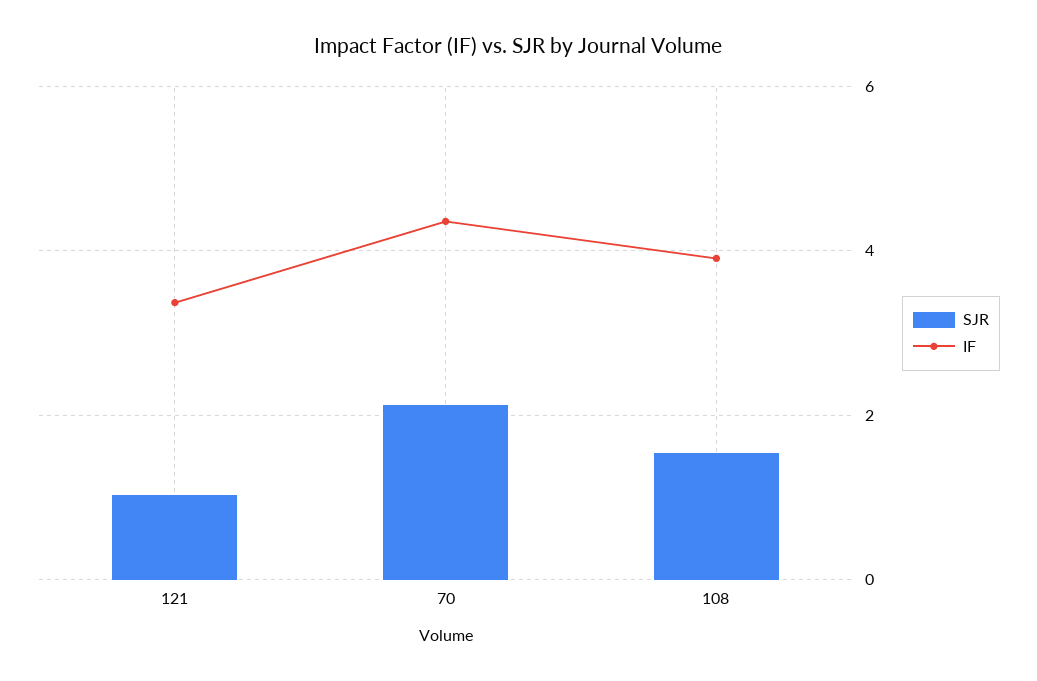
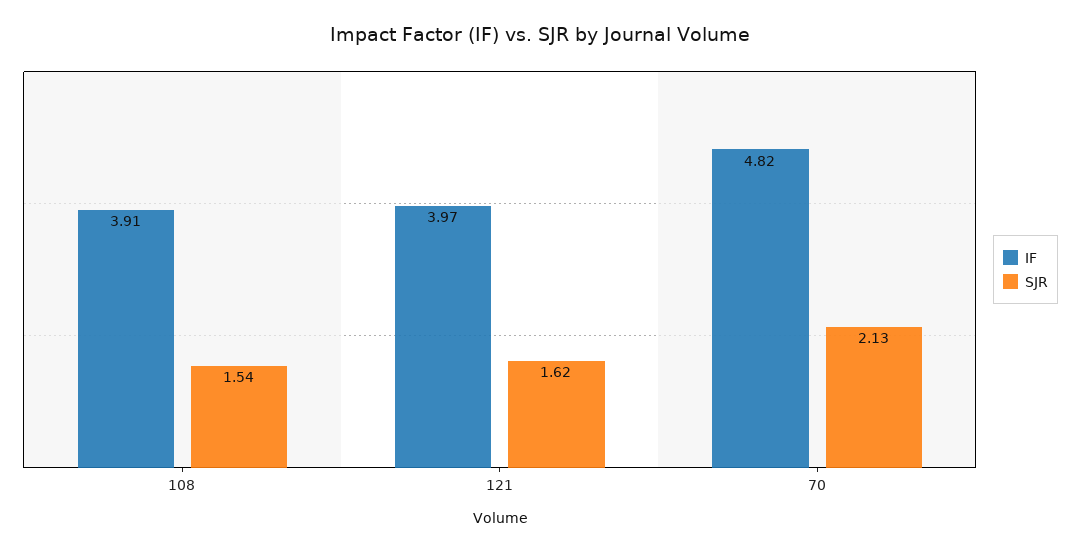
SJR, 121: 1 -> 1.62
IF, 121: 3.4 -> 3.97
IF, 70: 4.4 -> 4.82

